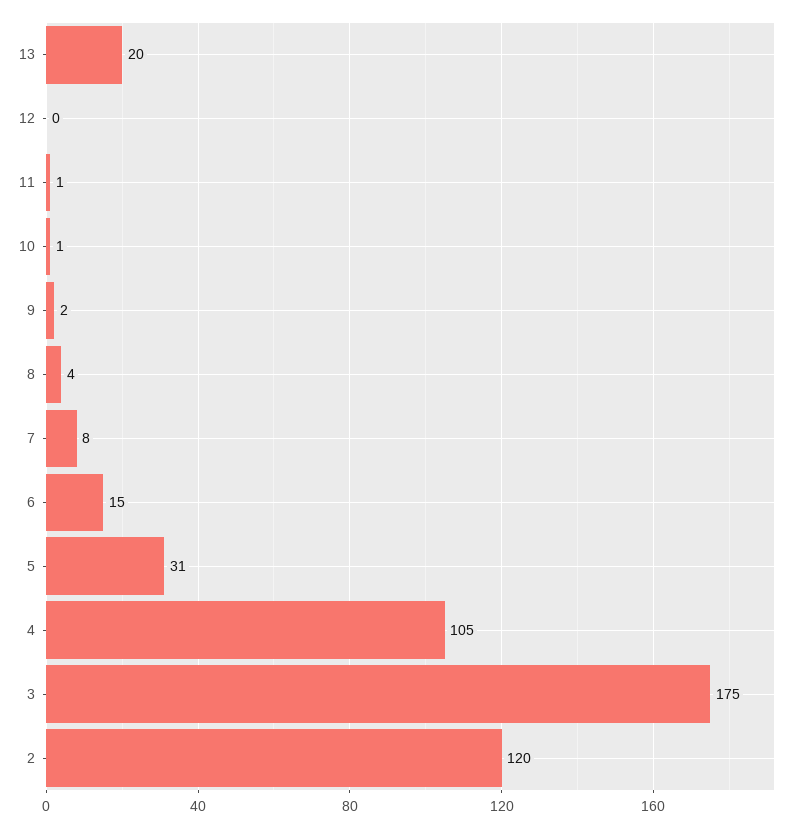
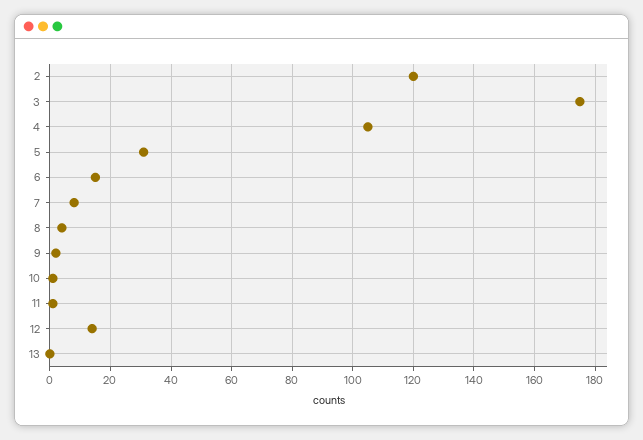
13: 20 -> 0
12: 0 -> 15

